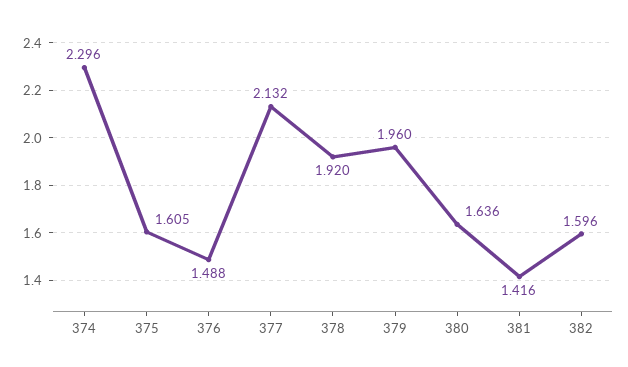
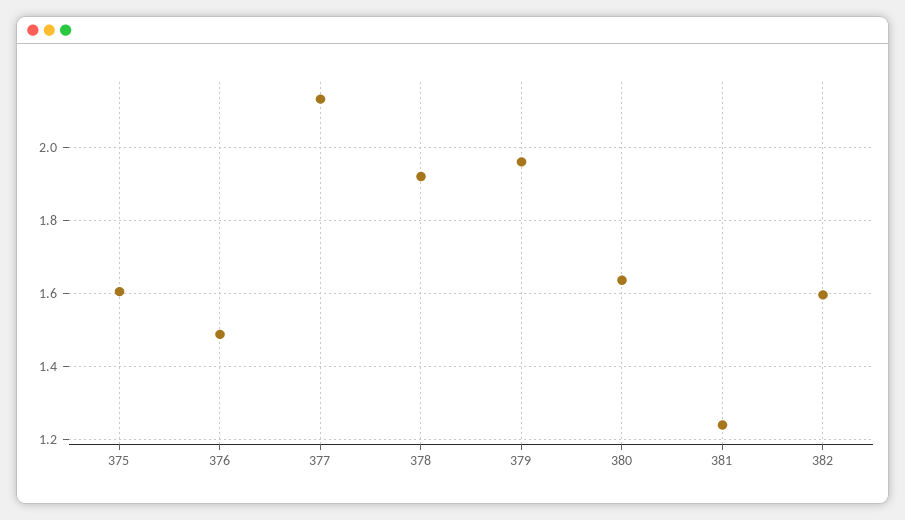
374: 2.296 -> none
381: 1.416 -> 1.24

